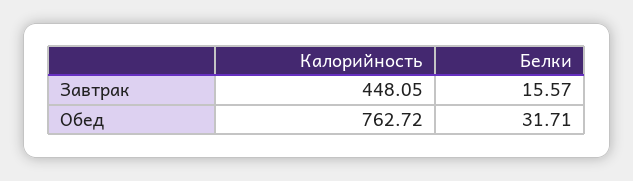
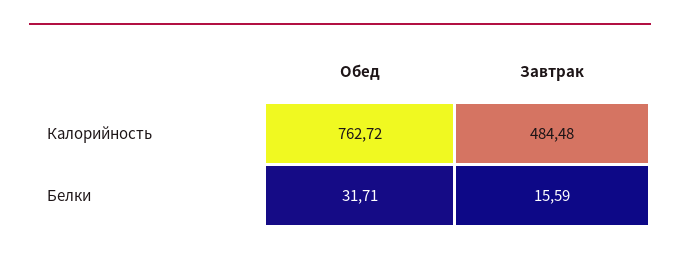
Калорийность, Завтрак: 448.05 -> 484.48
Белки, Завтрак: 15.57 -> 15.59

